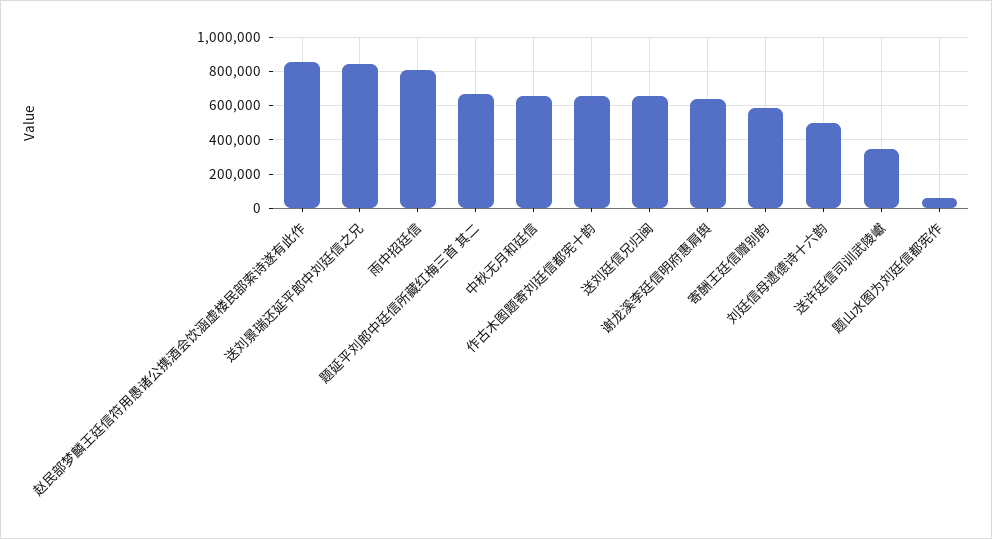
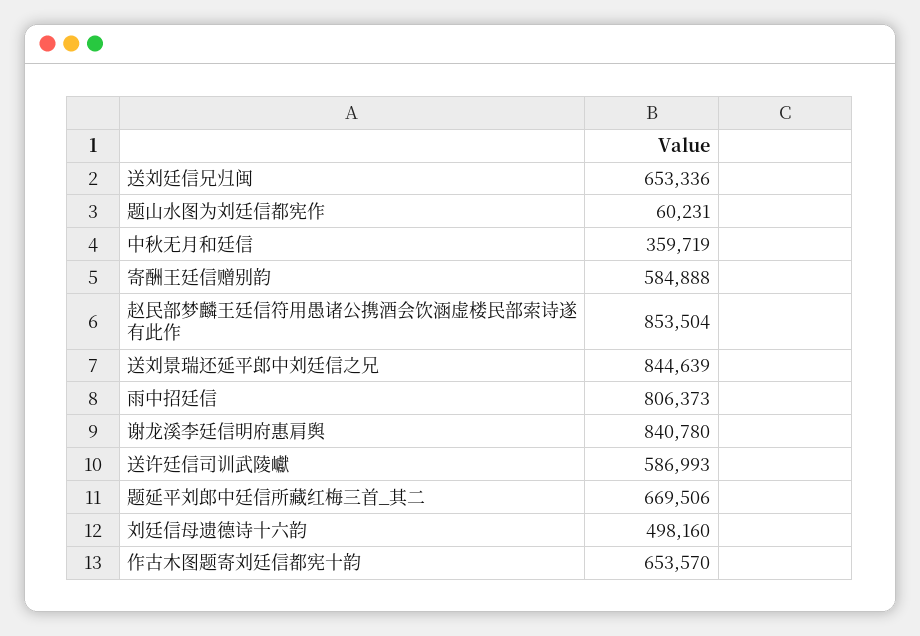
中秋无月和廷信: 650000 -> 359719
谢龙溪李廷信明府惠肩舆: 650000 -> 840780
送许廷信司训武陵巘: 350000 -> 586993

